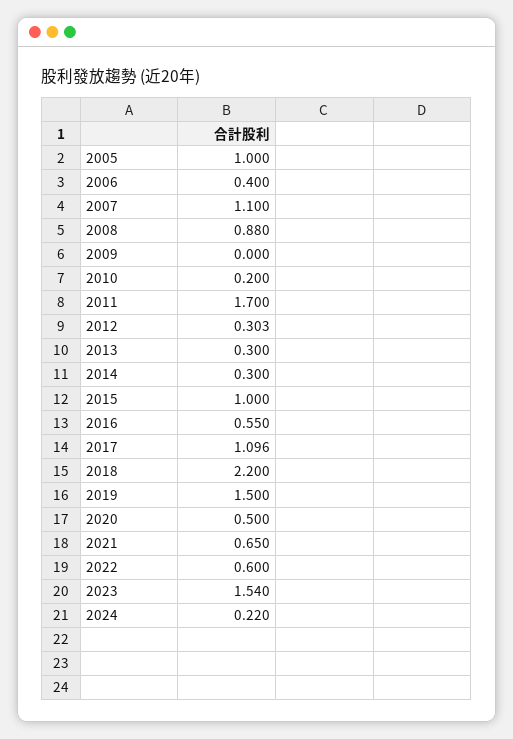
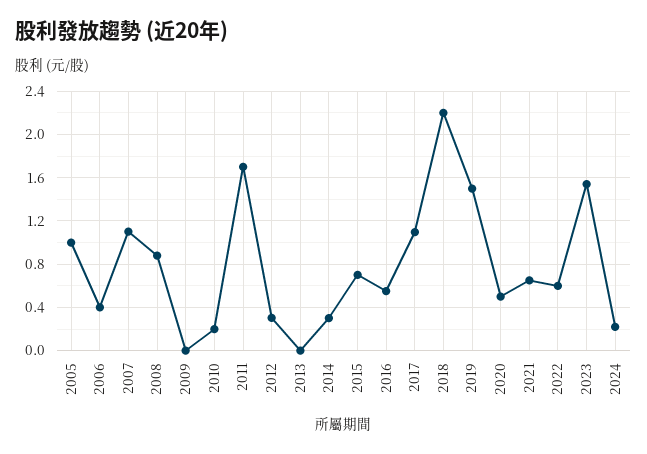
2013: 0.3 -> 0
2015: 1 -> 0.7

